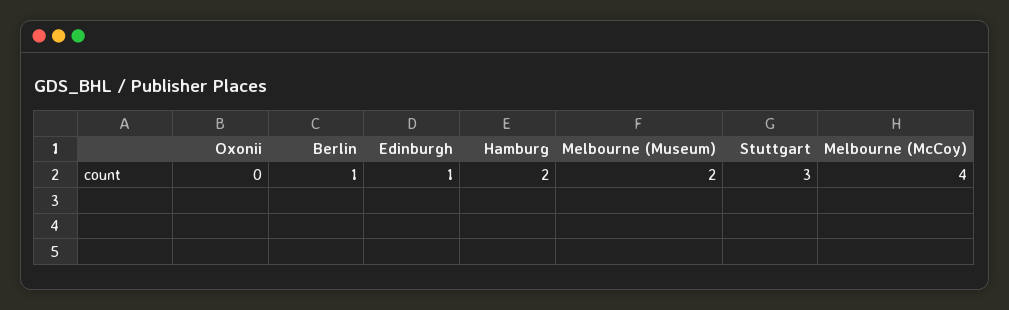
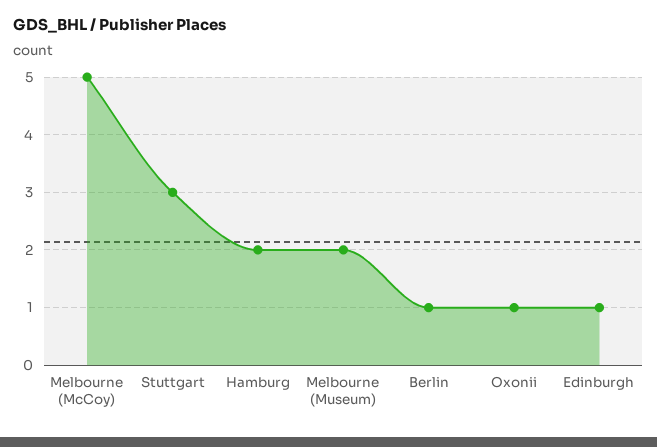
Oxonii: 0 -> 1
Melbourne (McCoy): 4 -> 5

